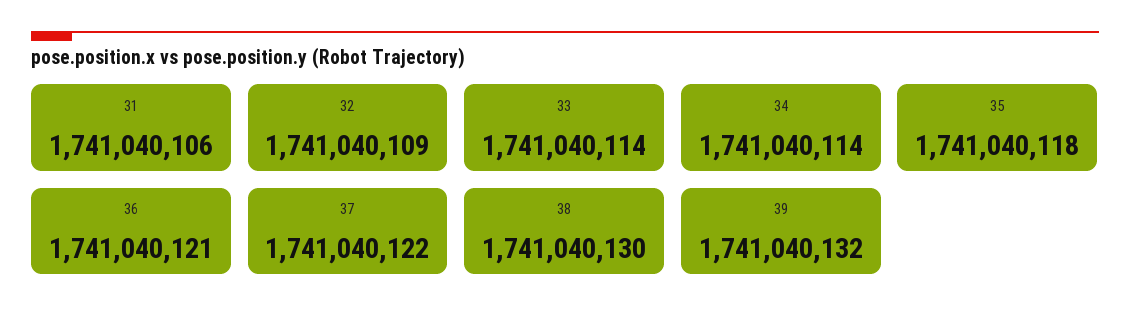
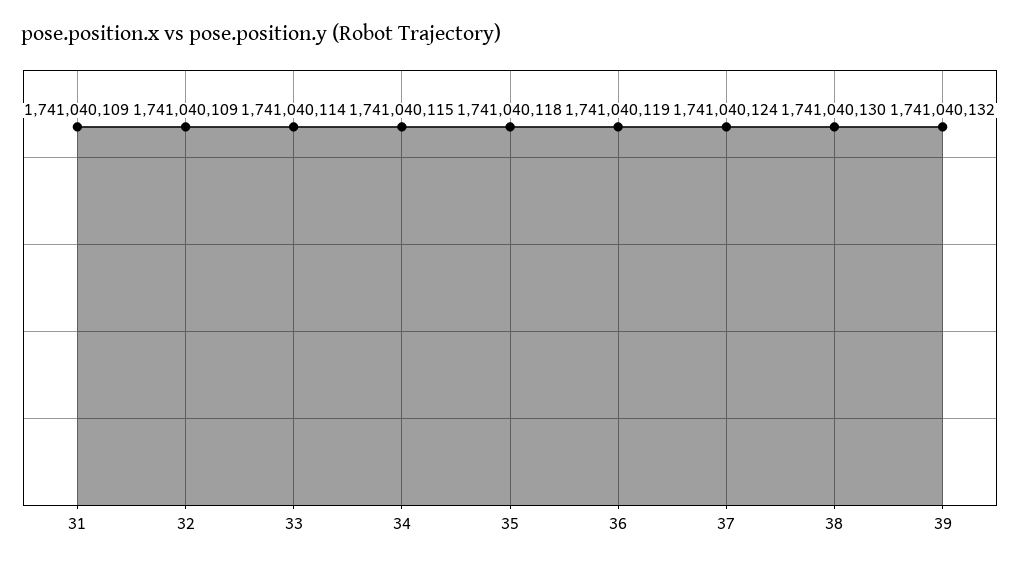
31: 1741040106 -> 1741040109
34: 1741040114 -> 1741040115
36: 1741040121 -> 1741040119
37: 1741040122 -> 1741040124

